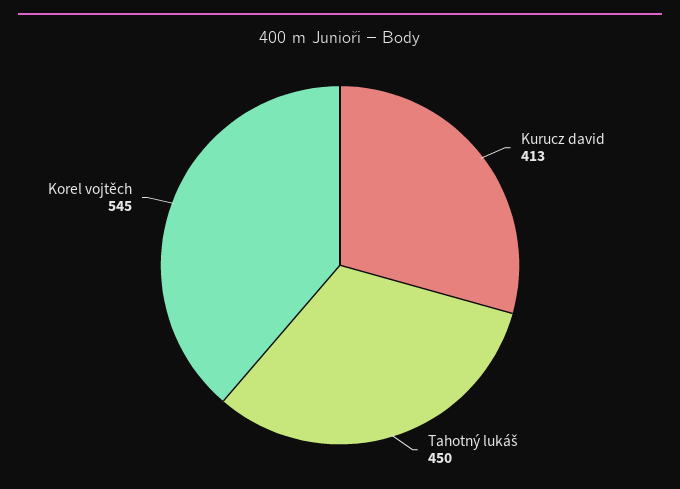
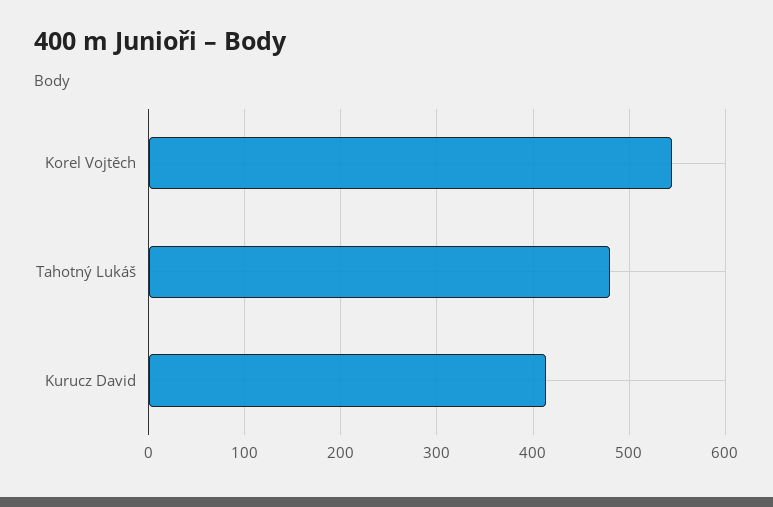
Tahotný lukáš: 450 -> 480

